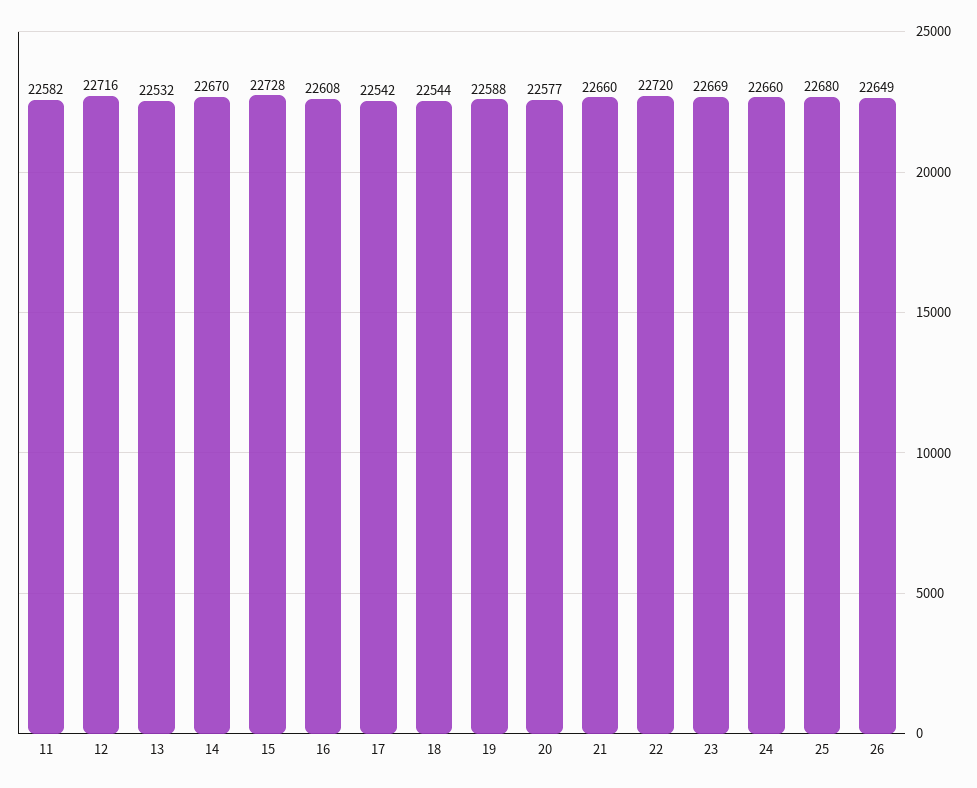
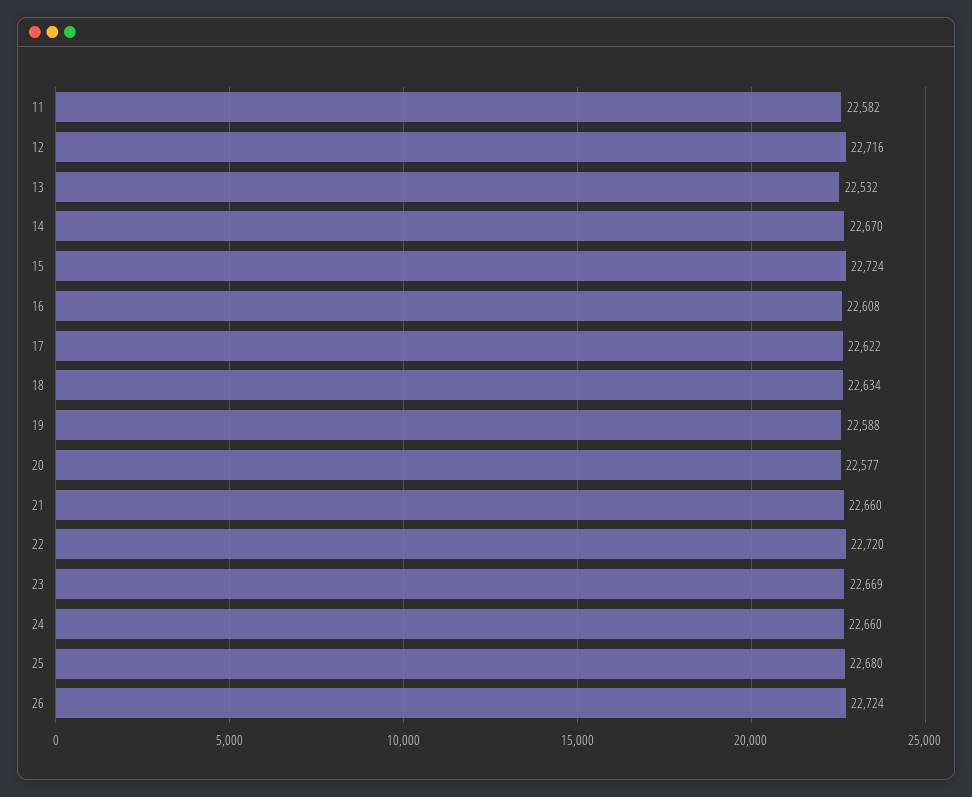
15: 22728 -> 22724
17: 22542 -> 22622
18: 22544 -> 22634
26: 22649 -> 22724

